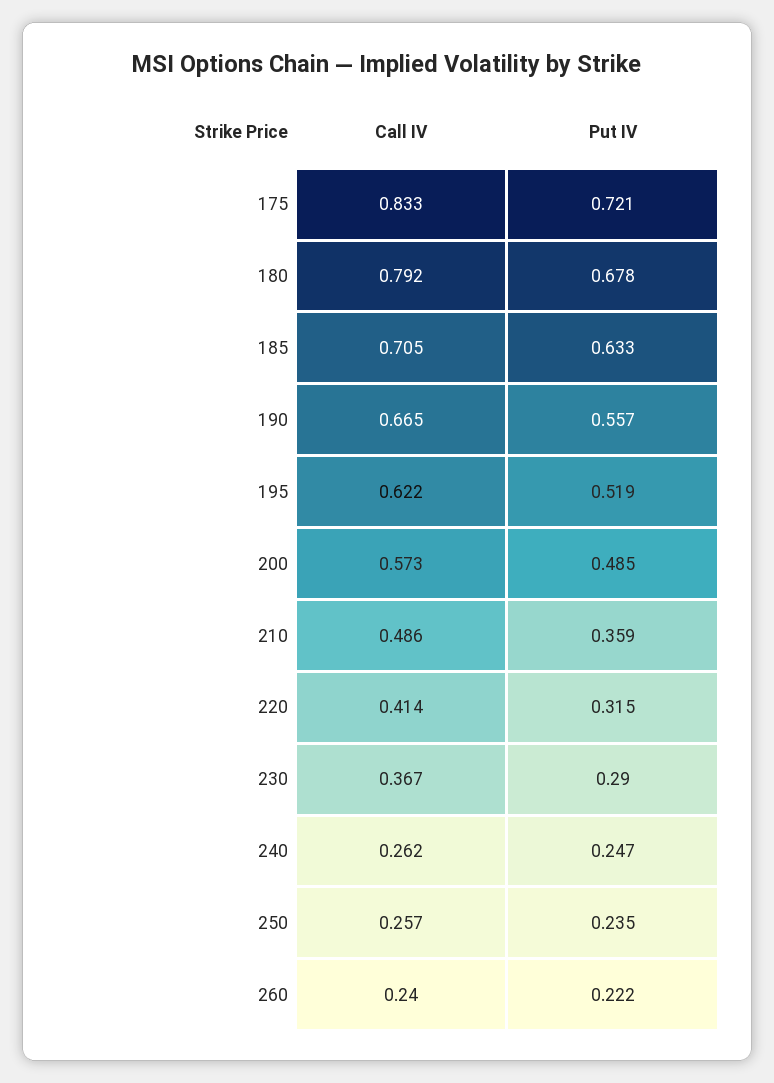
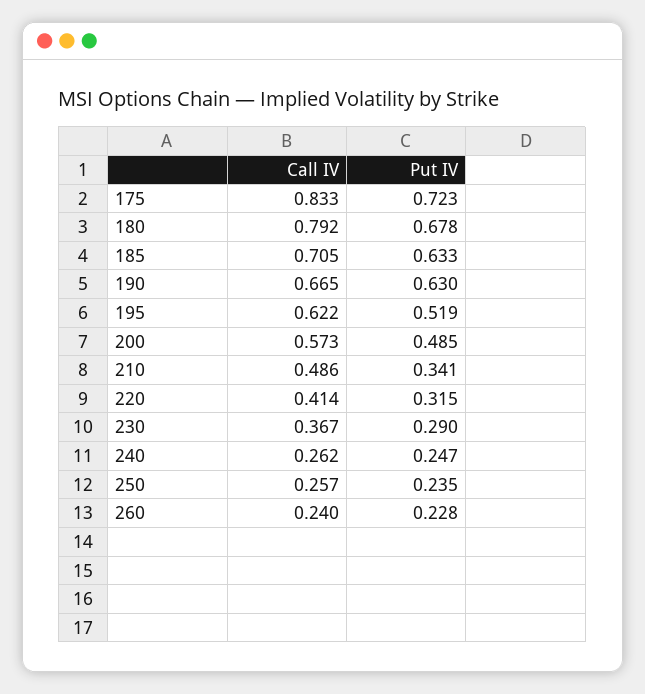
Put IV, 175: 0.721 -> 0.723
Put IV, 190: 0.557 -> 0.63
Put IV, 210: 0.359 -> 0.341
Put IV, 260: 0.222 -> 0.228

